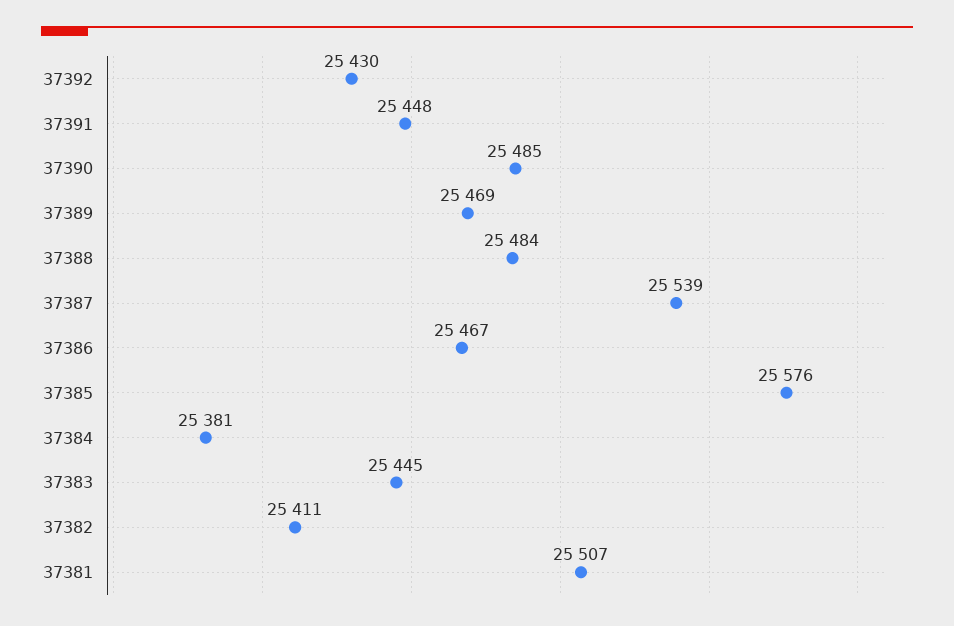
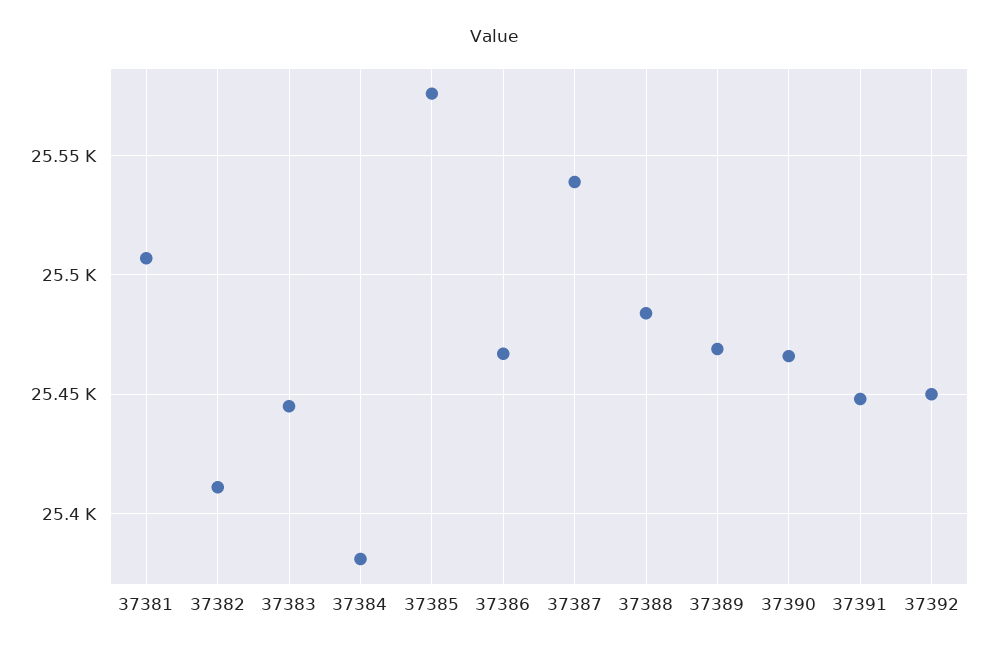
37392: 25430 -> 25450
37390: 25485 -> 25465

